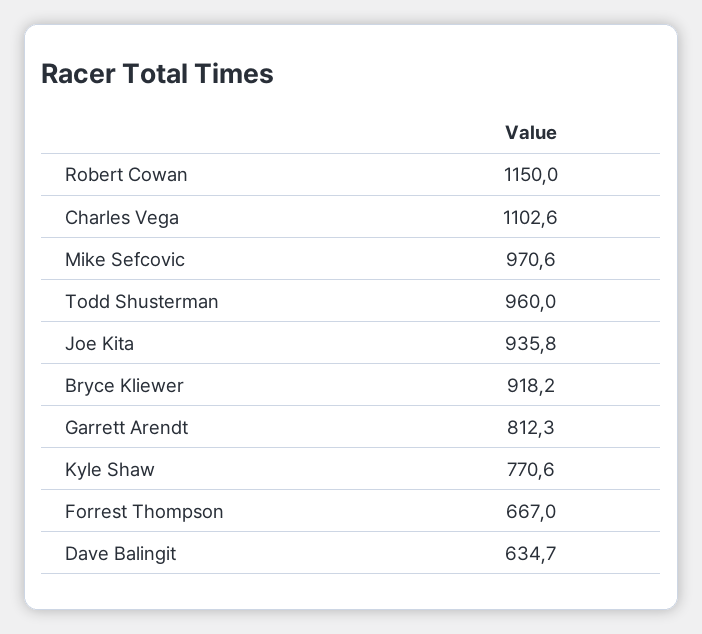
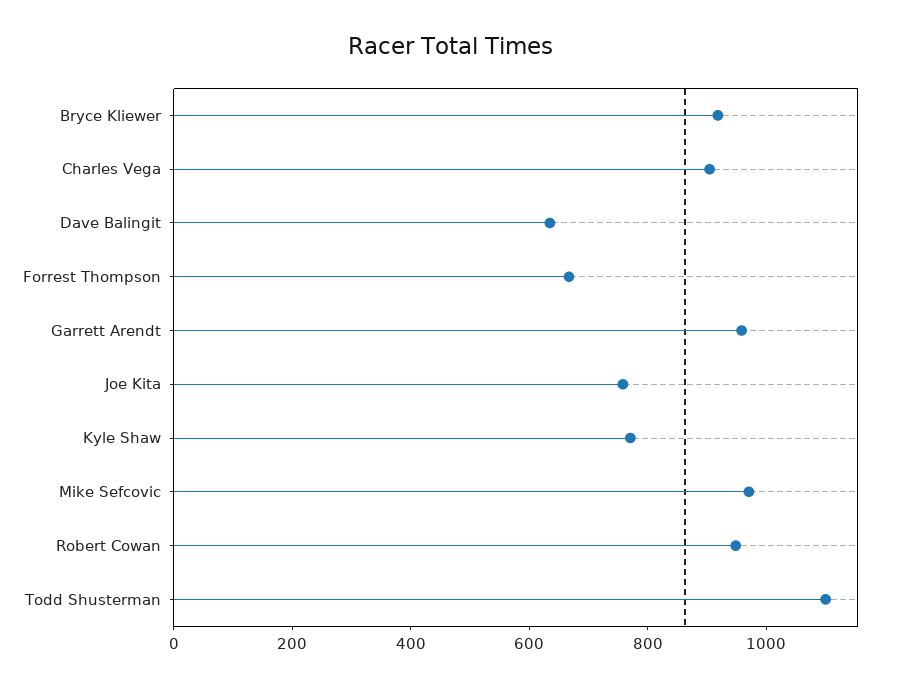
Robert Cowan: 1150 -> 950
Charles Vega: 1102.6 -> 900
Todd Shusterman: 960 -> 1100
Joe Kita: 935.8 -> 750
Garrett Arendt: 812.3 -> 950

